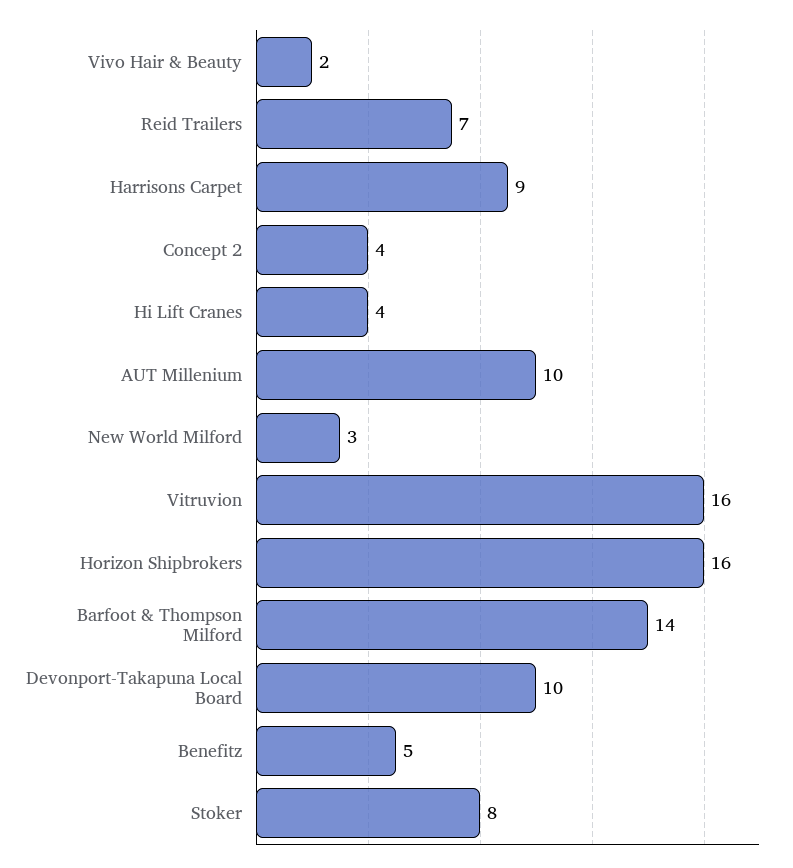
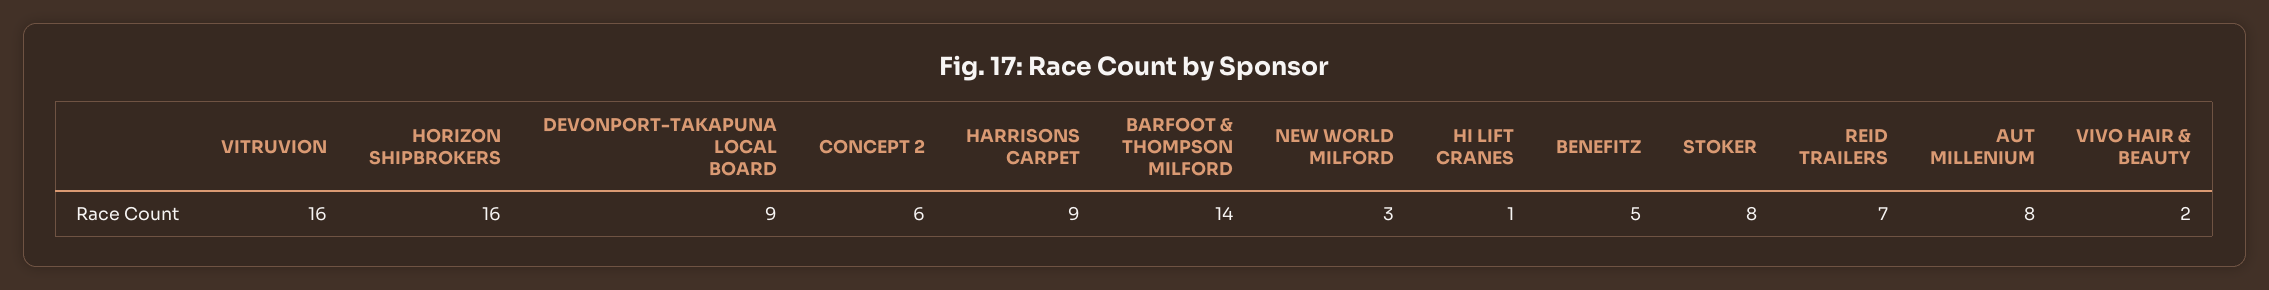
Concept 2: 4 -> 6
Hi Lift Cranes: 4 -> 1
AUT Millenium: 10 -> 8
Devonport-Takapuna Local Board: 10 -> 9

